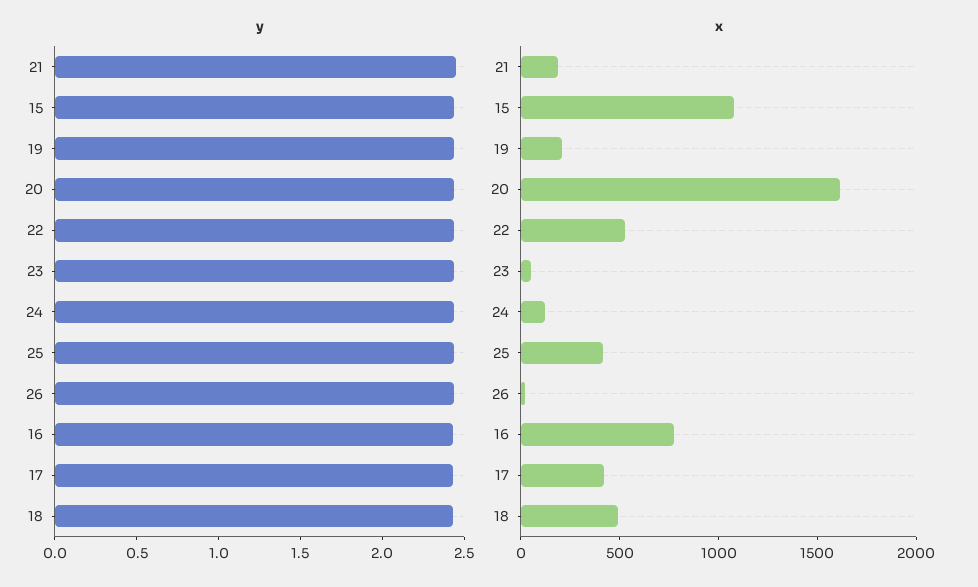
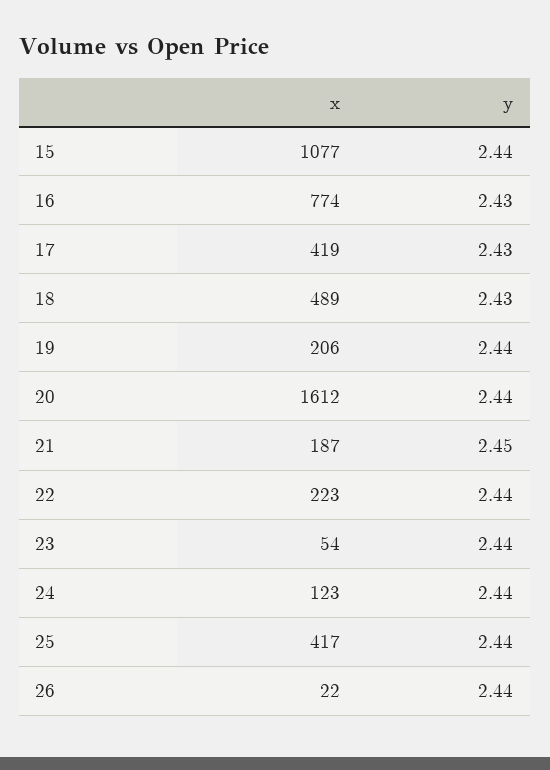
x, 22: 500 -> 223

